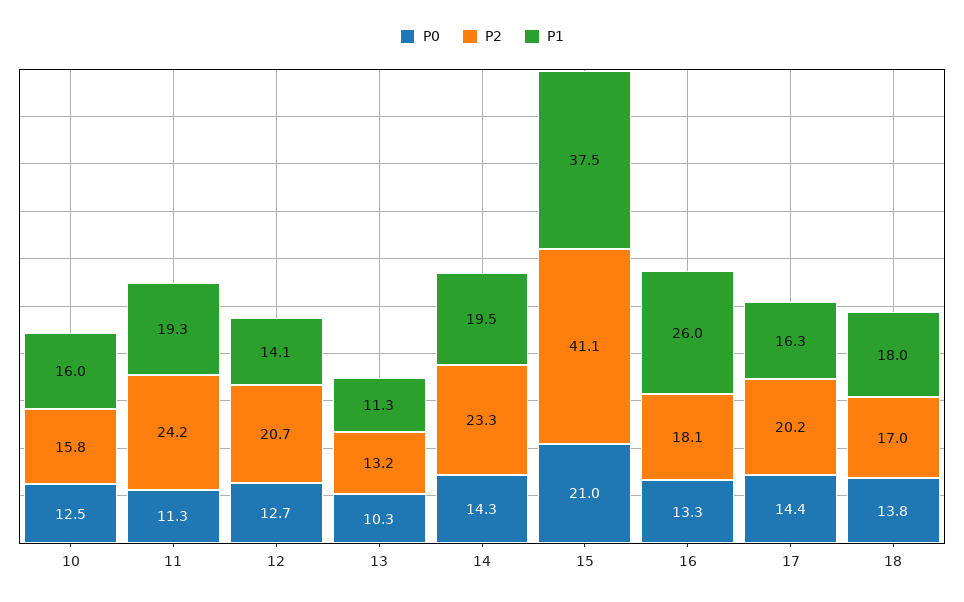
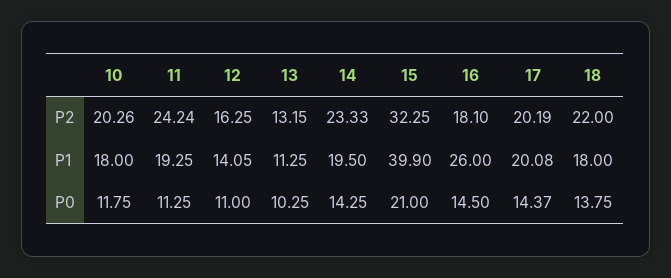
P0, 10: 12.5 -> 11.75
P2, 10: 15.8 -> 20.26
P1, 10: 16 -> 18
P0, 12: 12.7 -> 11
P2, 12: 20.7 -> 16.25
P2, 15: 41.1 -> 32.25
P1, 15: 37.5 -> 39.9
P0, 16: 13.3 -> 14.5
P1, 17: 16.3 -> 20.08
P2, 18: 17 -> 22

